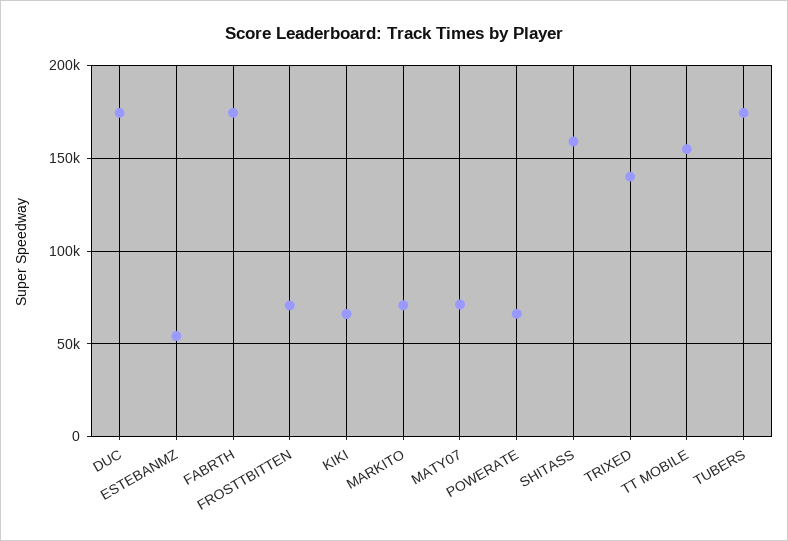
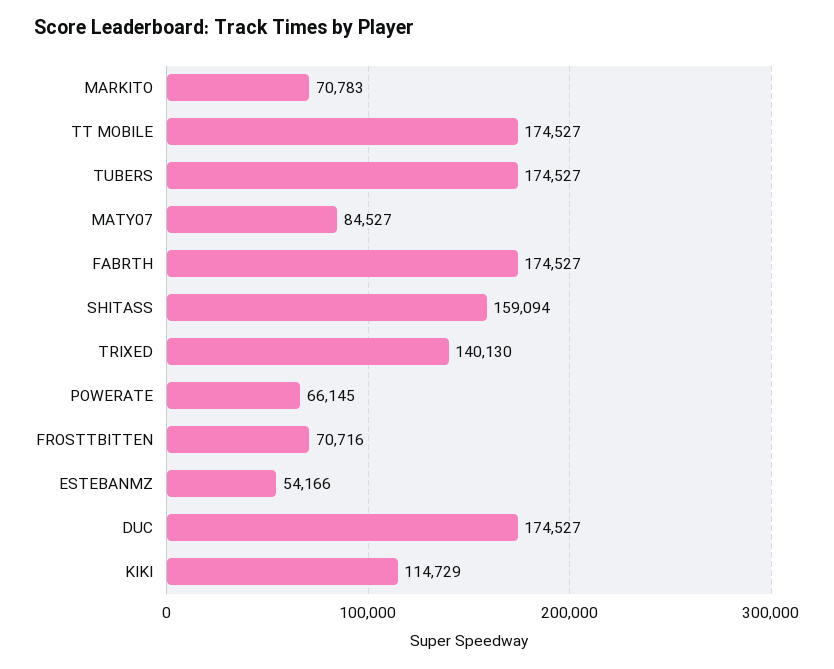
KIKI: 65000 -> 114729
MATY07: 70000 -> 84527
TT MOBILE: 155000 -> 174527

